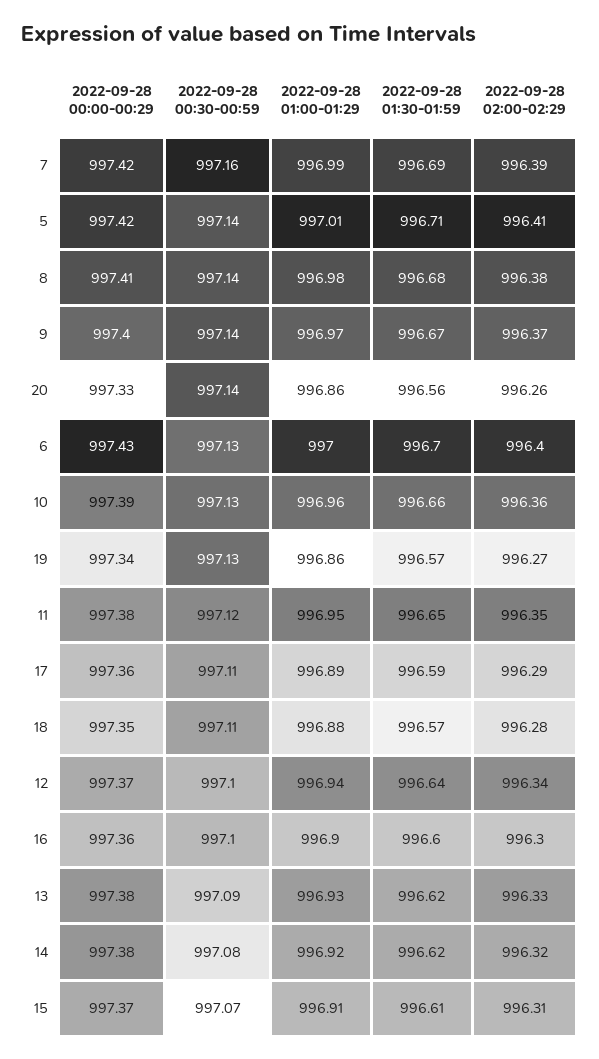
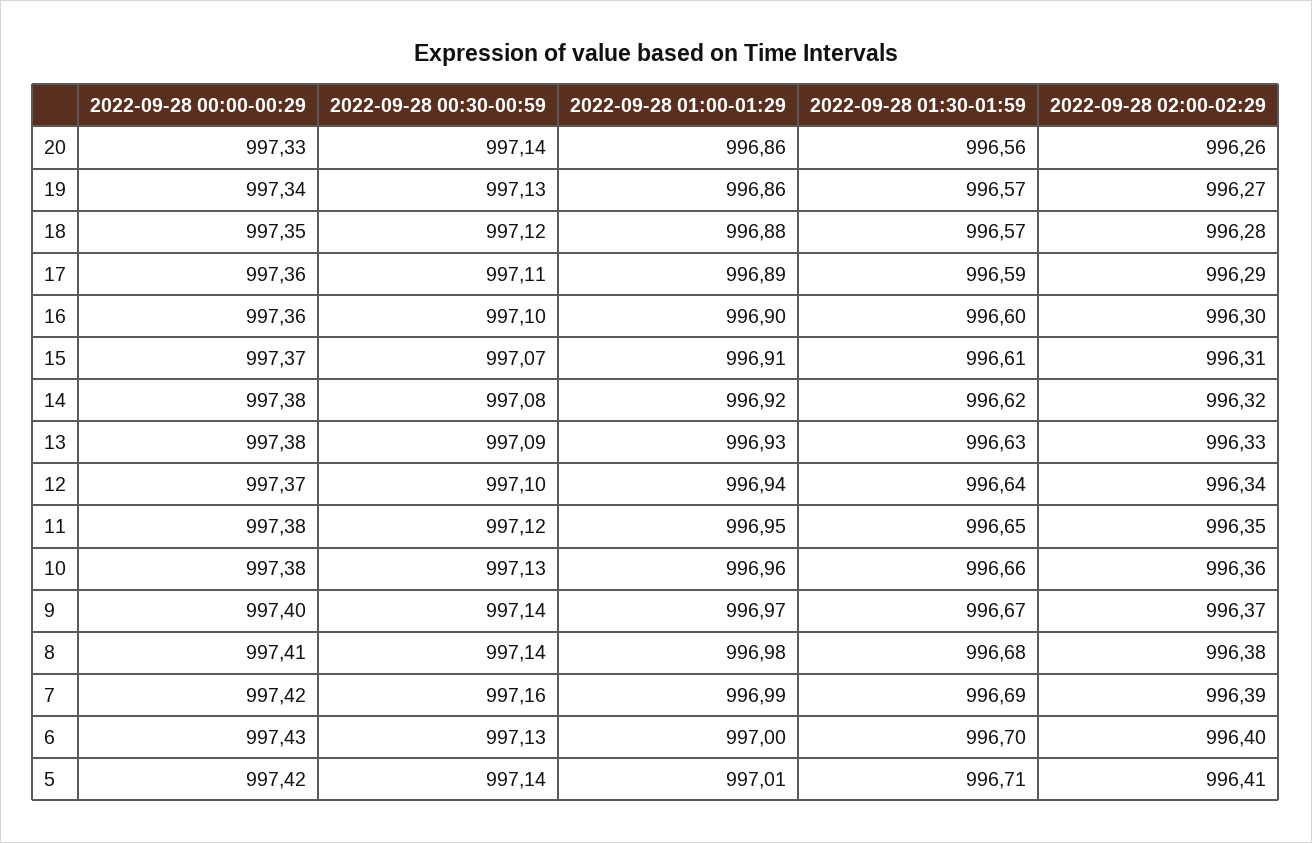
2022-09-28 00:00-00:29, 10: 997.39 -> 997.38
2022-09-28 00:30-00:59, 18: 997.11 -> 997.12
2022-09-28 01:30-01:59, 13: 996.62 -> 996.63

